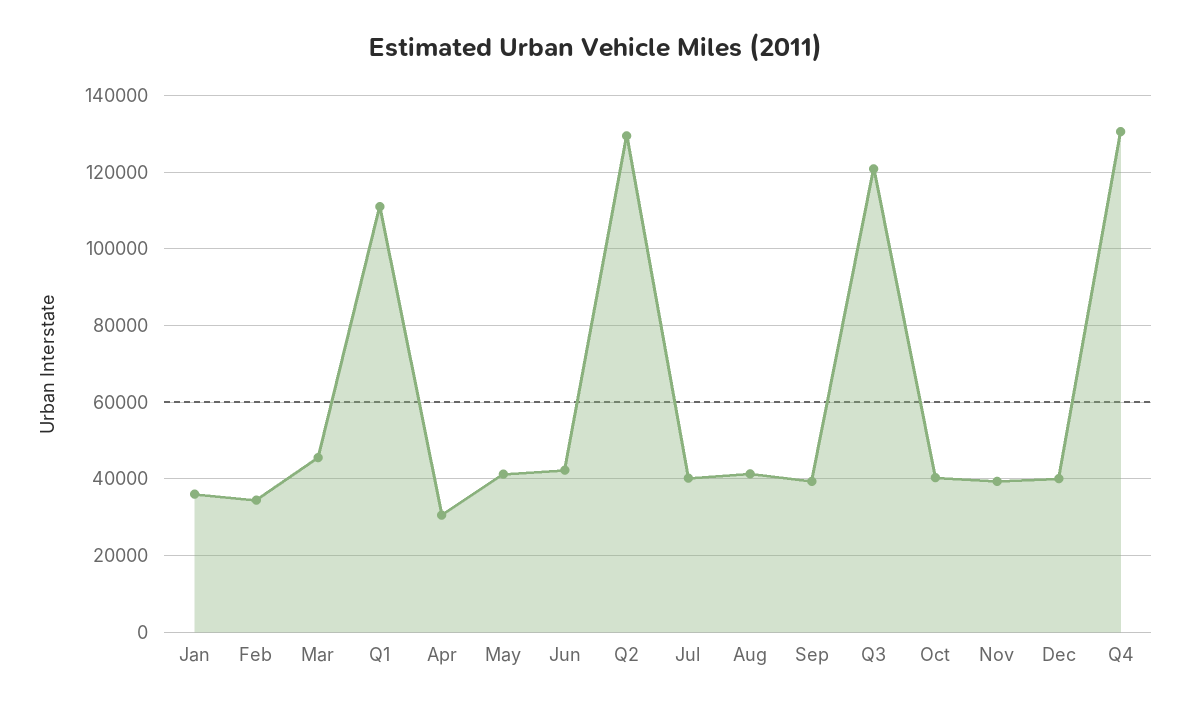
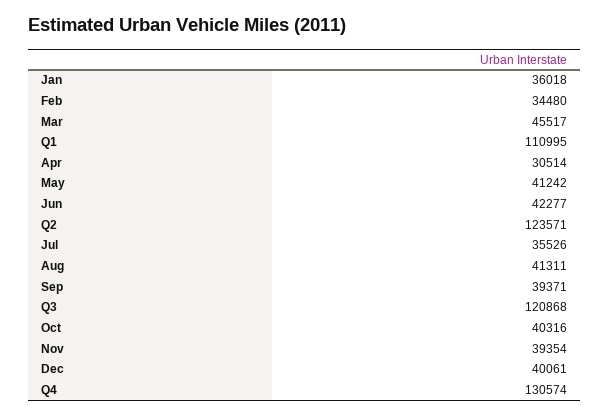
Q2: 130000 -> 123571
Jul: 40000 -> 35526

